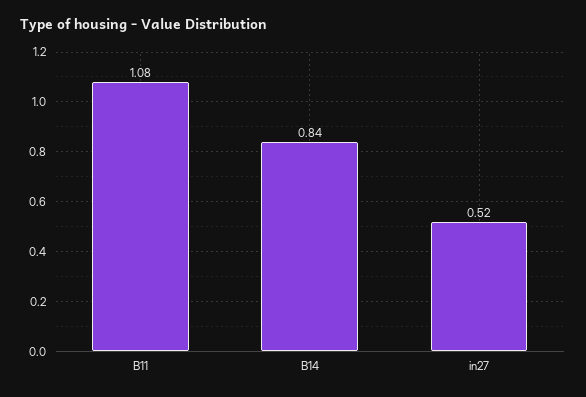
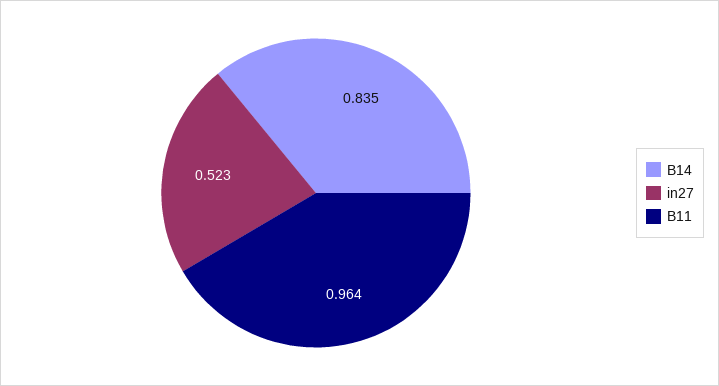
B11: 1.08 -> 0.964

